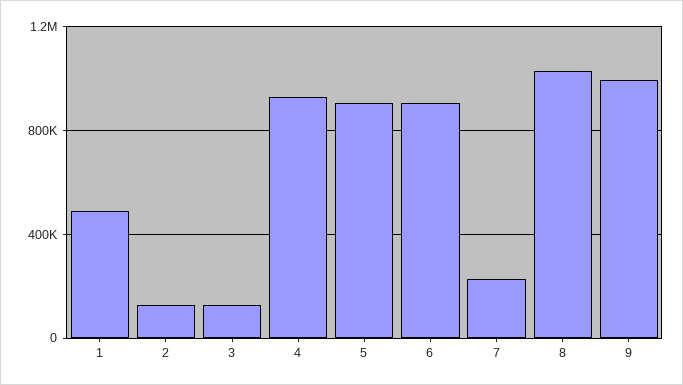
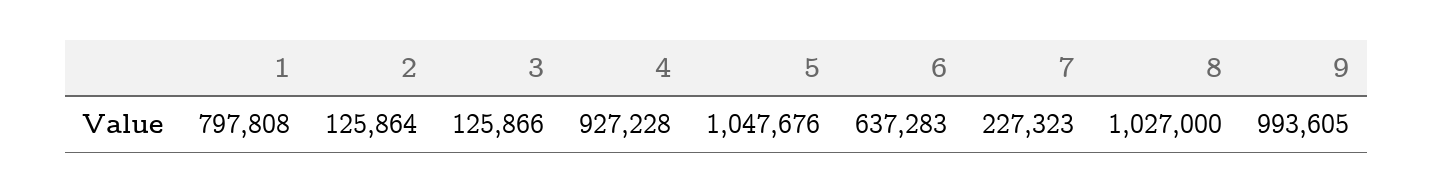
1: 500000 -> 797808
5: 900000 -> 1047676
6: 900000 -> 637283

